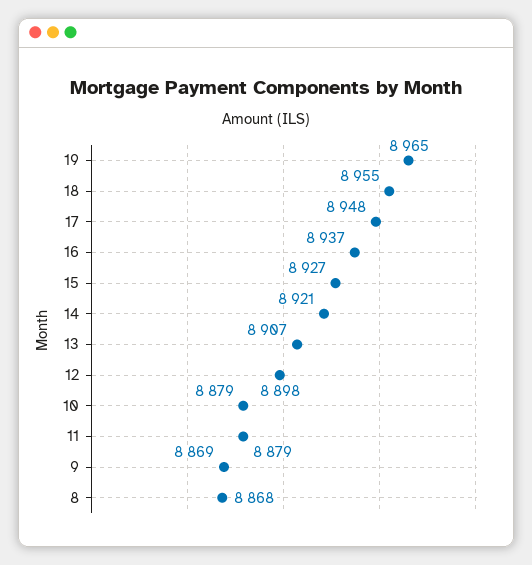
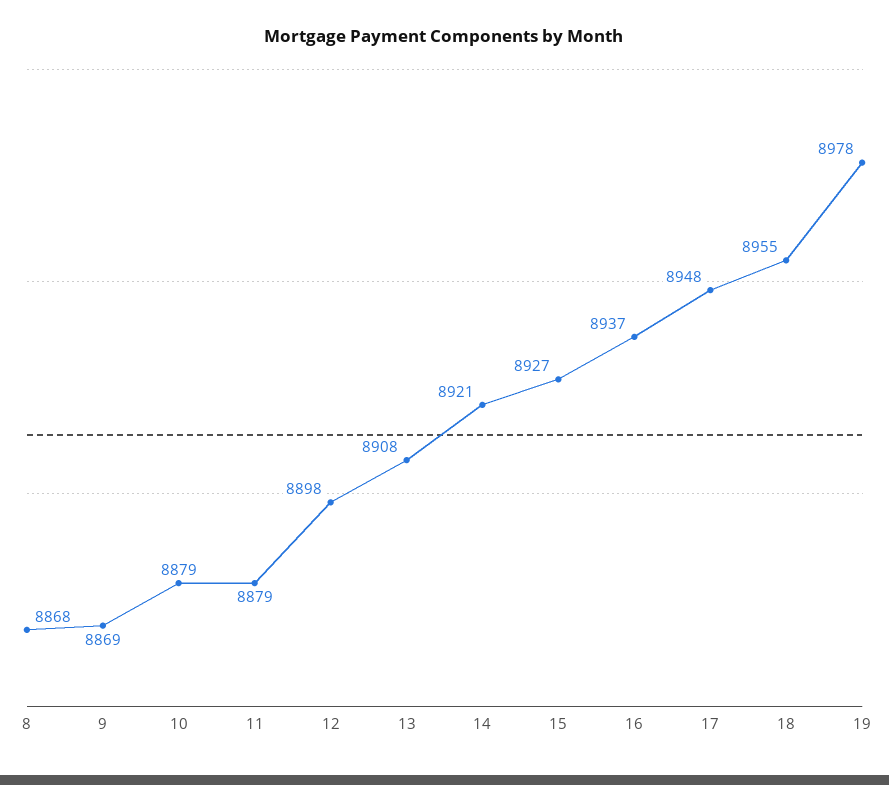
19: 8965 -> 8978
13: 8907 -> 8908

